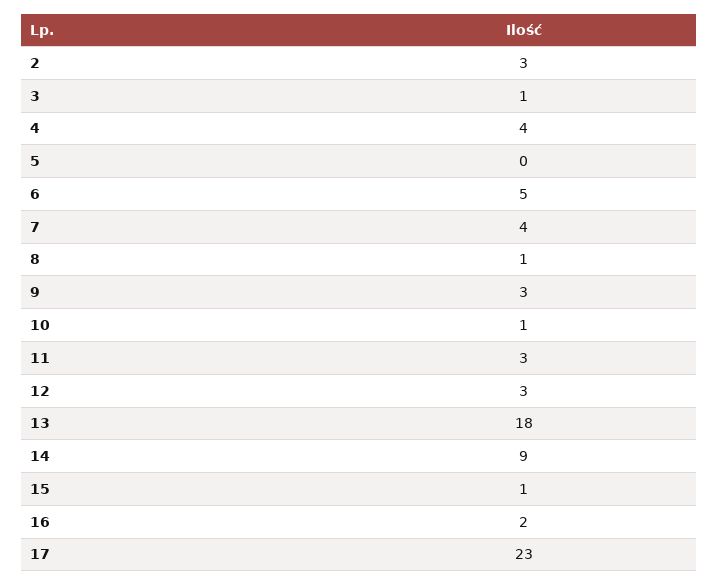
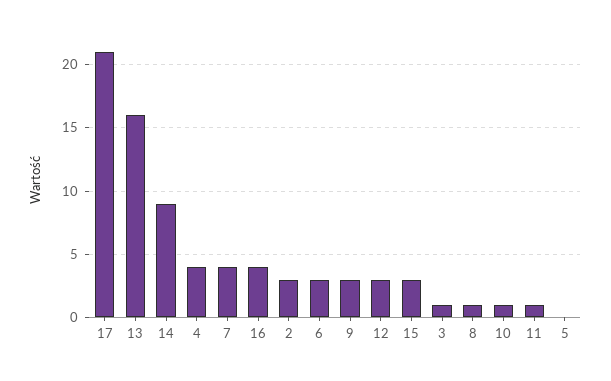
6: 5 -> 3
11: 3 -> 1
13: 18 -> 16
15: 1 -> 3
16: 2 -> 4
17: 23 -> 21

